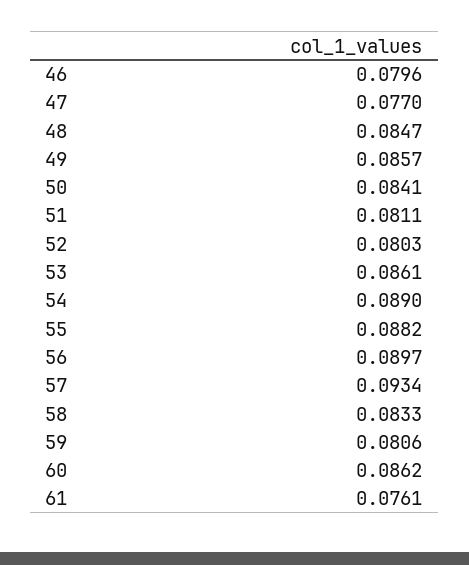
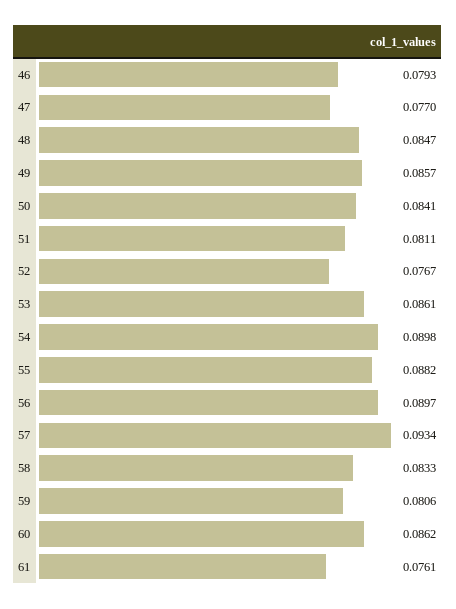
46: 0.0796 -> 0.0793
52: 0.0803 -> 0.0767
54: 0.089 -> 0.0898

